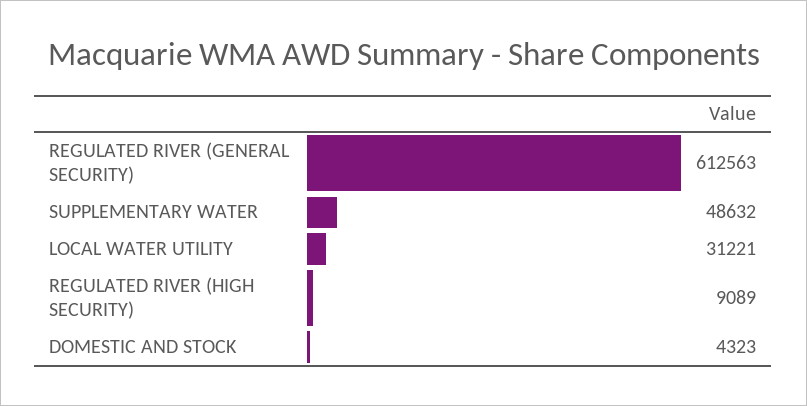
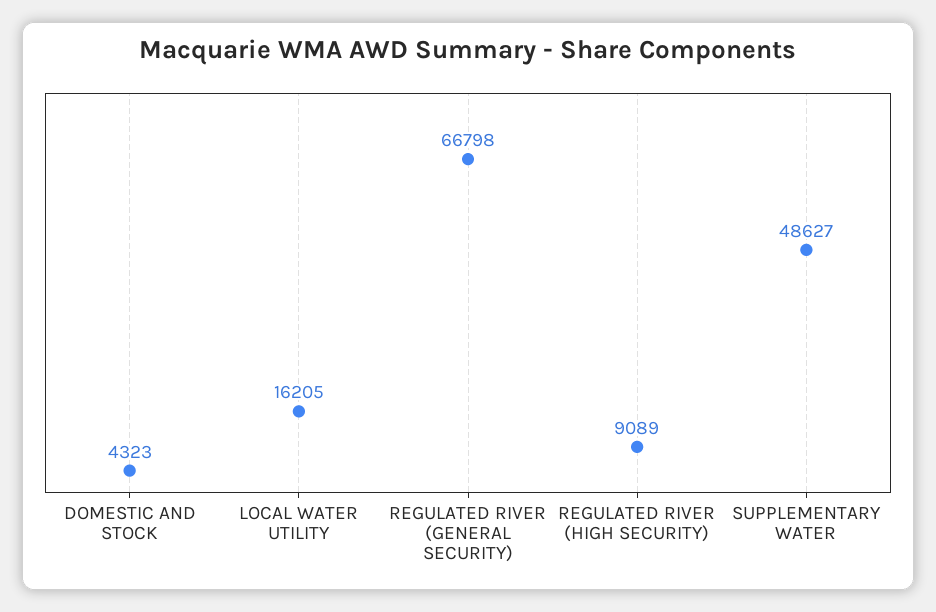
REGULATED RIVER (GENERAL SECURITY): 612563 -> 66798
SUPPLEMENTARY WATER: 48632 -> 48627
LOCAL WATER UTILITY: 31221 -> 16205

